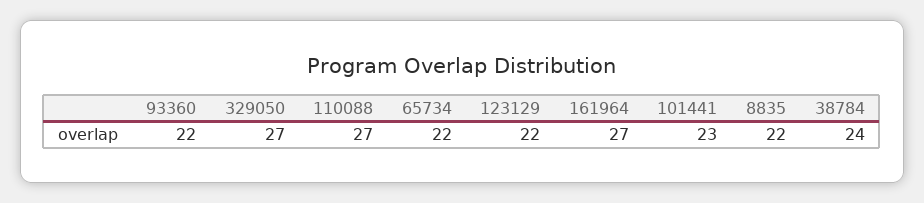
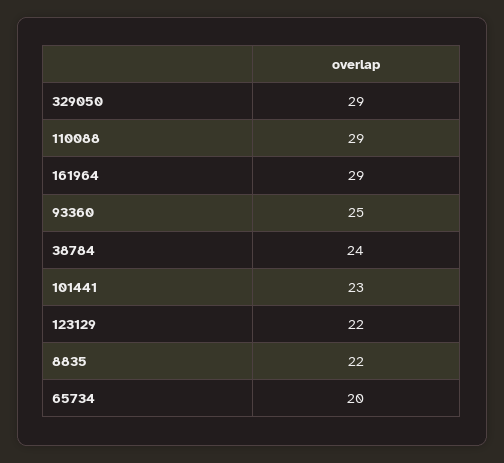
93360: 22 -> 25
329050: 27 -> 29
110088: 27 -> 29
65734: 22 -> 20
161964: 27 -> 29

